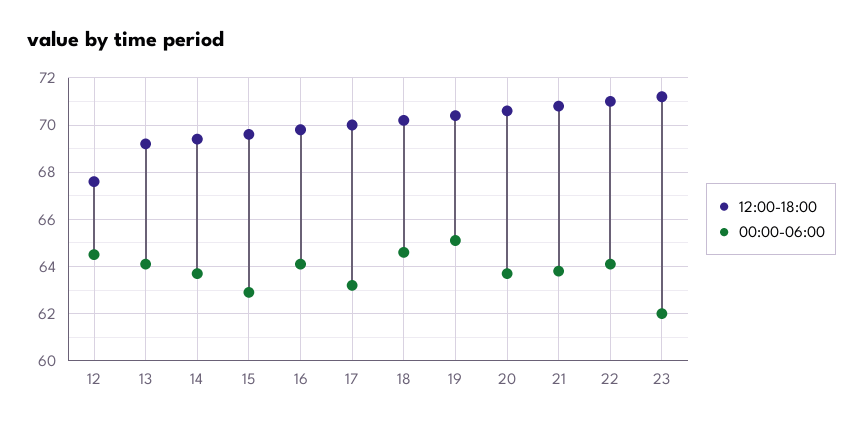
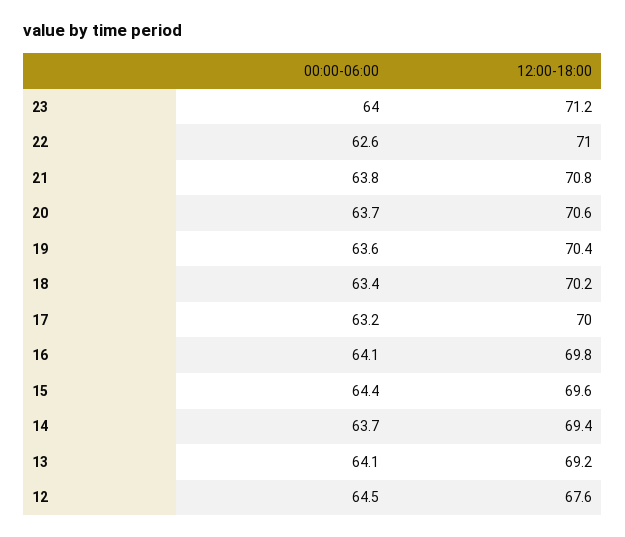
00:00-06:00, 15: 63 -> 64.4
00:00-06:00, 18: 64.5 -> 63.4
00:00-06:00, 19: 65 -> 63.6
00:00-06:00, 22: 64 -> 62.6
00:00-06:00, 23: 62 -> 64

